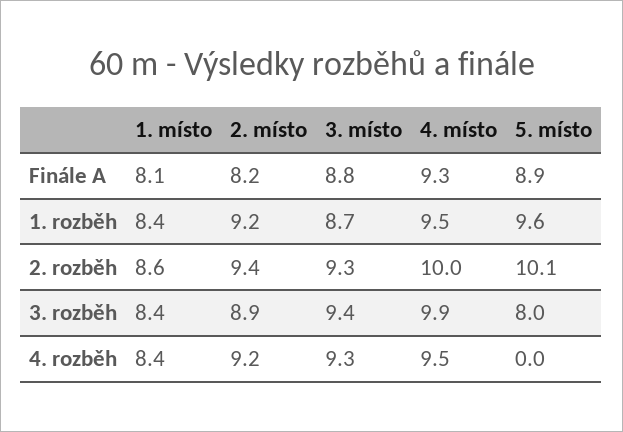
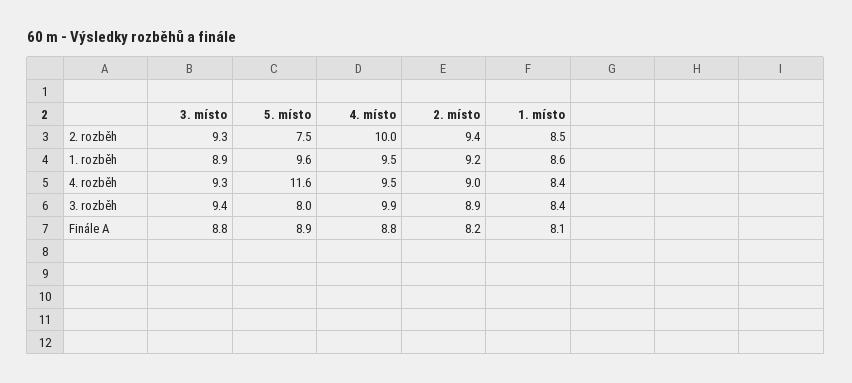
4. místo, Finále A: 9.3 -> 8.8
1. místo, 1. rozběh: 8.4 -> 8.6
3. místo, 1. rozběh: 8.7 -> 8.9
1. místo, 2. rozběh: 8.6 -> 8.5
5. místo, 2. rozběh: 10.1 -> 7.5
2. místo, 4. rozběh: 9.2 -> 9
5. místo, 4. rozběh: 0 -> 11.6

